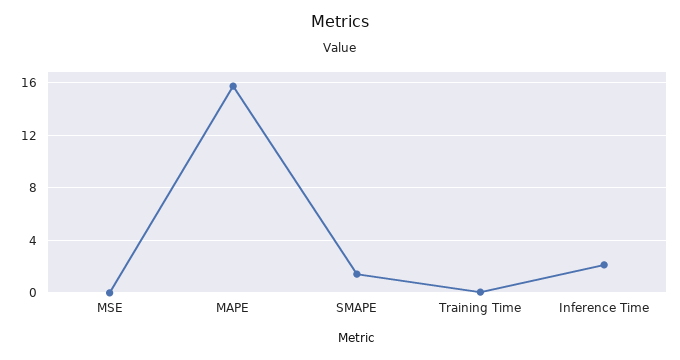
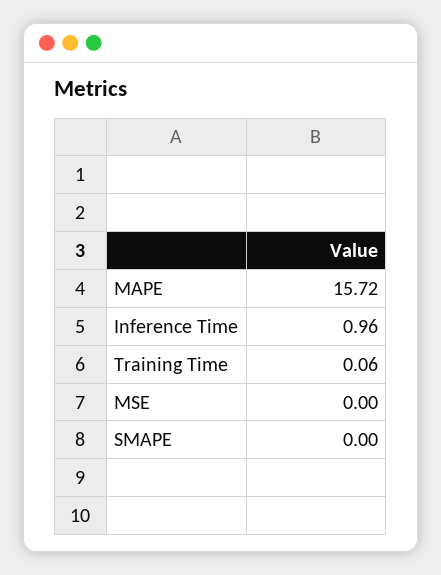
SMAPE: 1.5 -> 0
Inference Time: 2 -> 0.96

